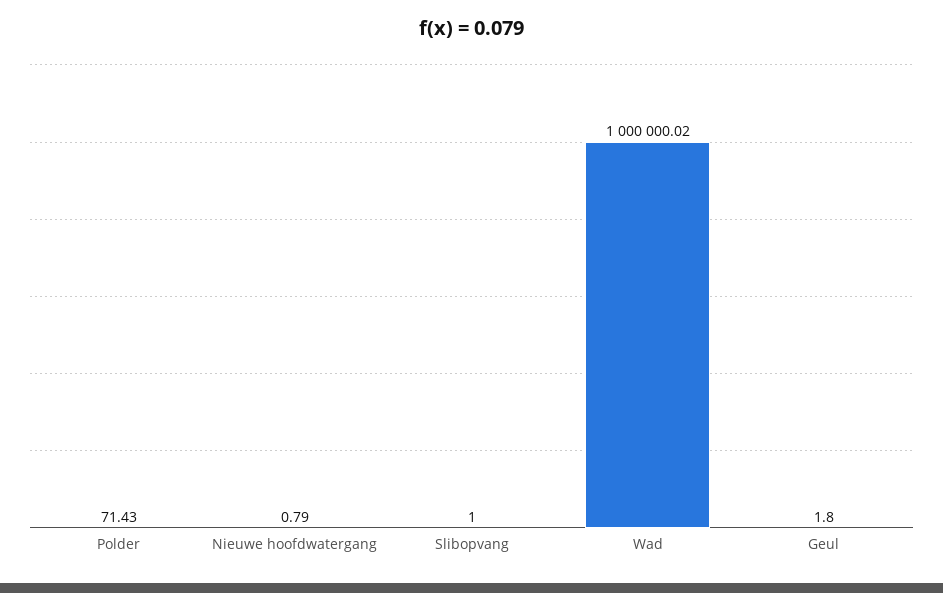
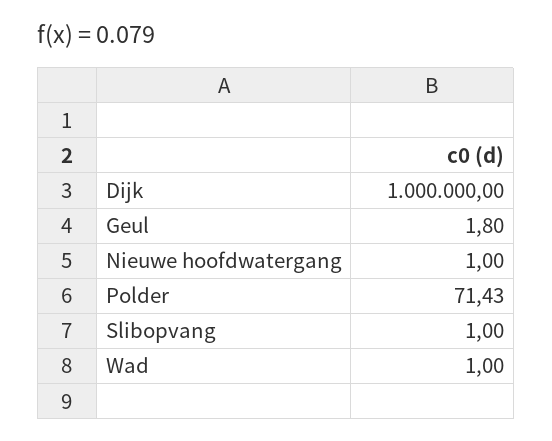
Nieuwe hoofdwatergang: 0.79 -> 1
Wad: 1000000.02 -> 1
Dijk: none -> 1000000

